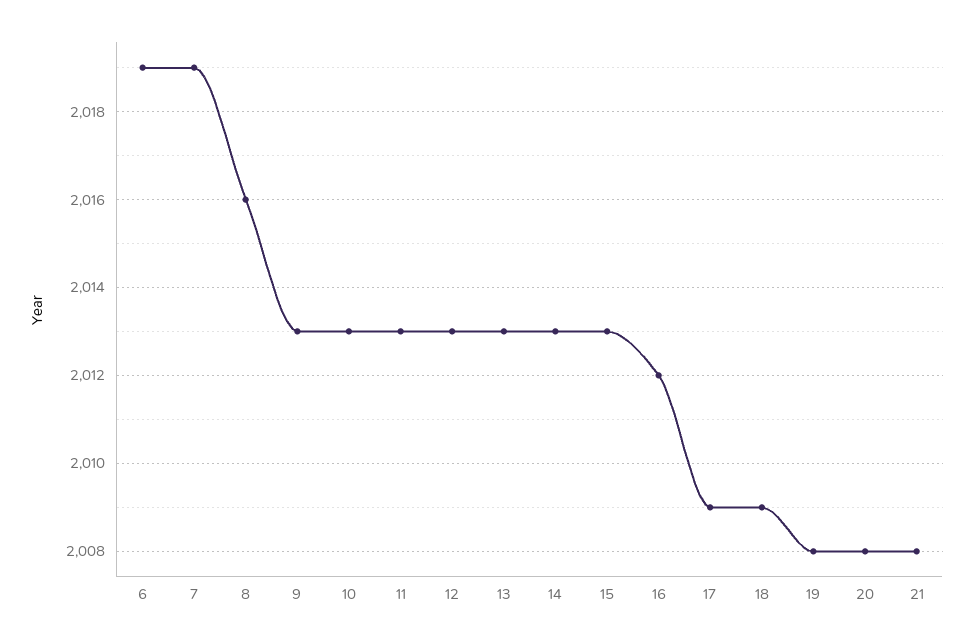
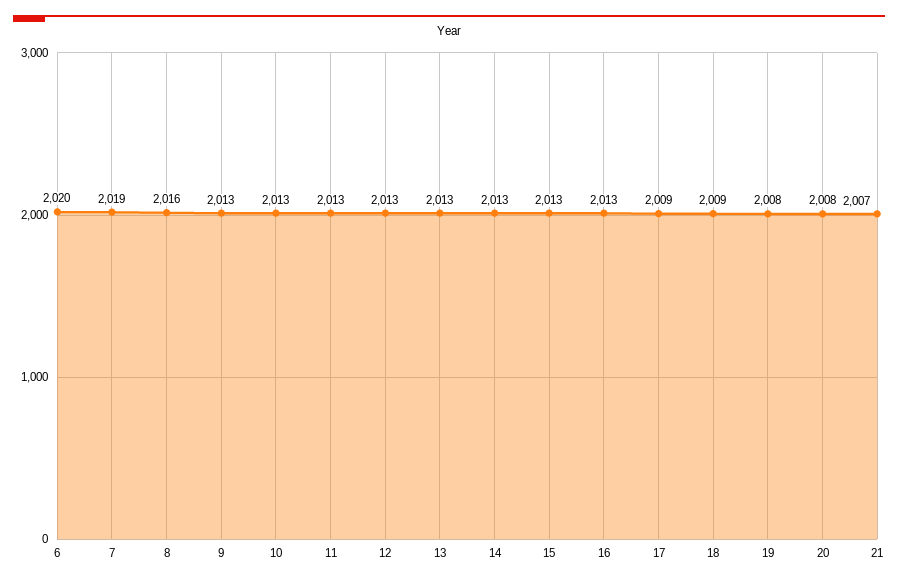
6: 2019 -> 2020
16: 2012 -> 2013
21: 2008 -> 2007

